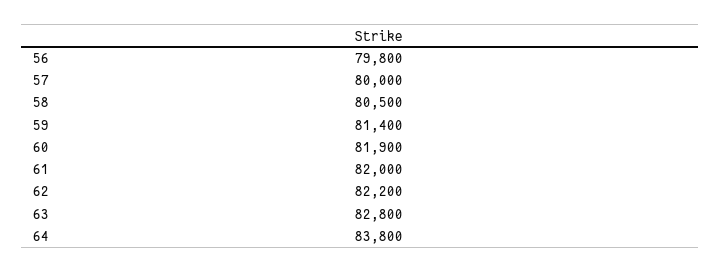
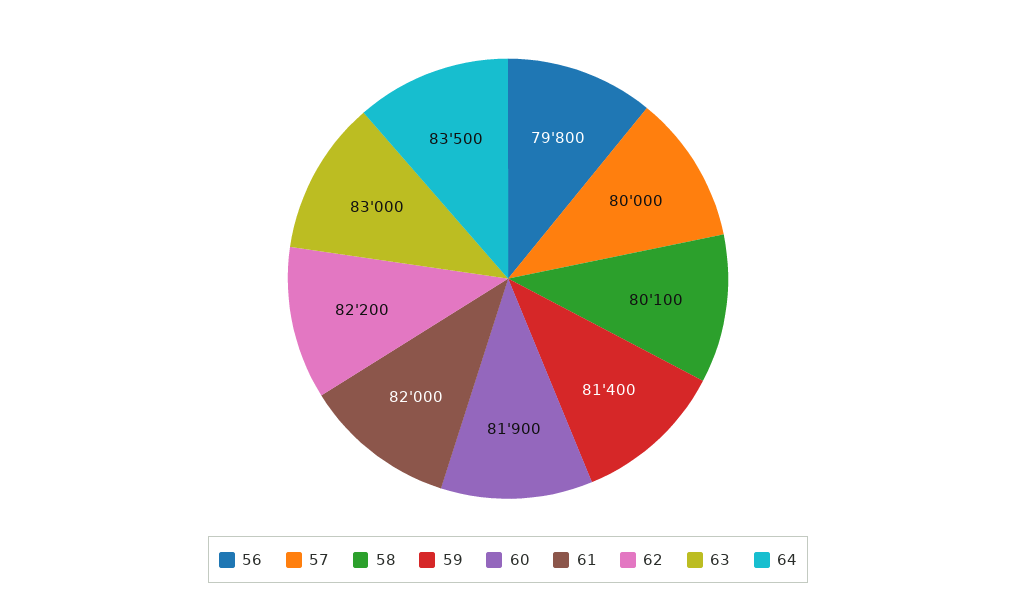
58: 80500 -> 80100
63: 82800 -> 83000
64: 83800 -> 83500

